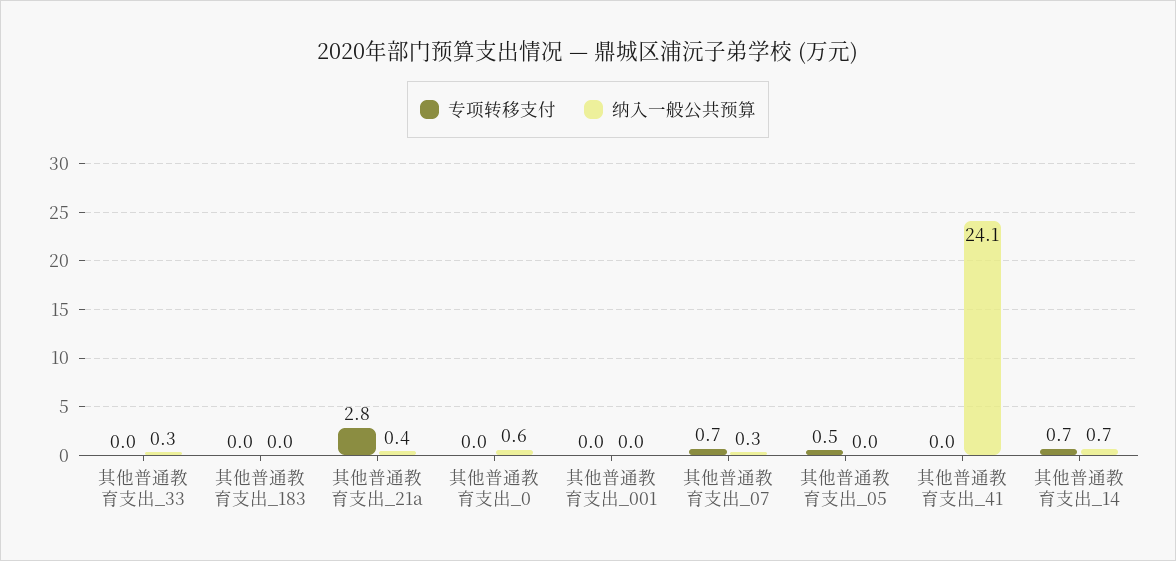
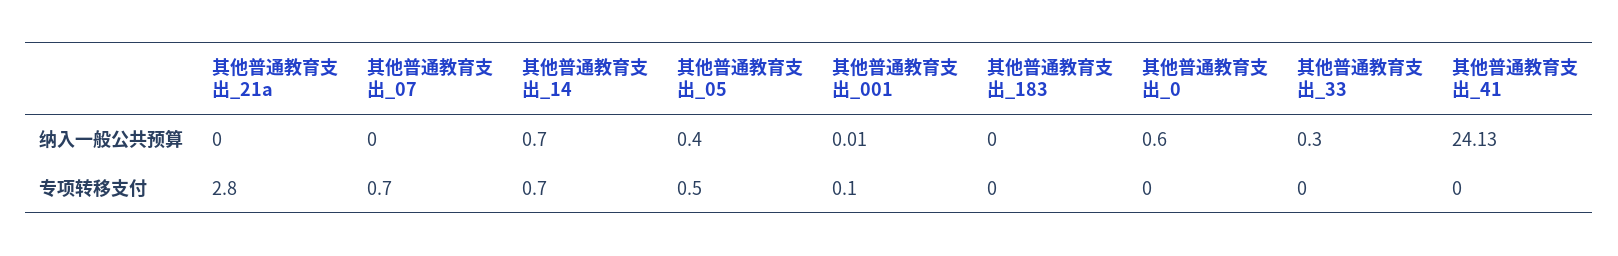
纳入一般公共预算, 其他普通教育支出_21a: 0.4 -> 0
专项转移支付, 其他普通教育支出_001: 0 -> 0.1
纳入一般公共预算, 其他普通教育支出_07: 0.3 -> 0
纳入一般公共预算, 其他普通教育支出_05: 0 -> 0.4

